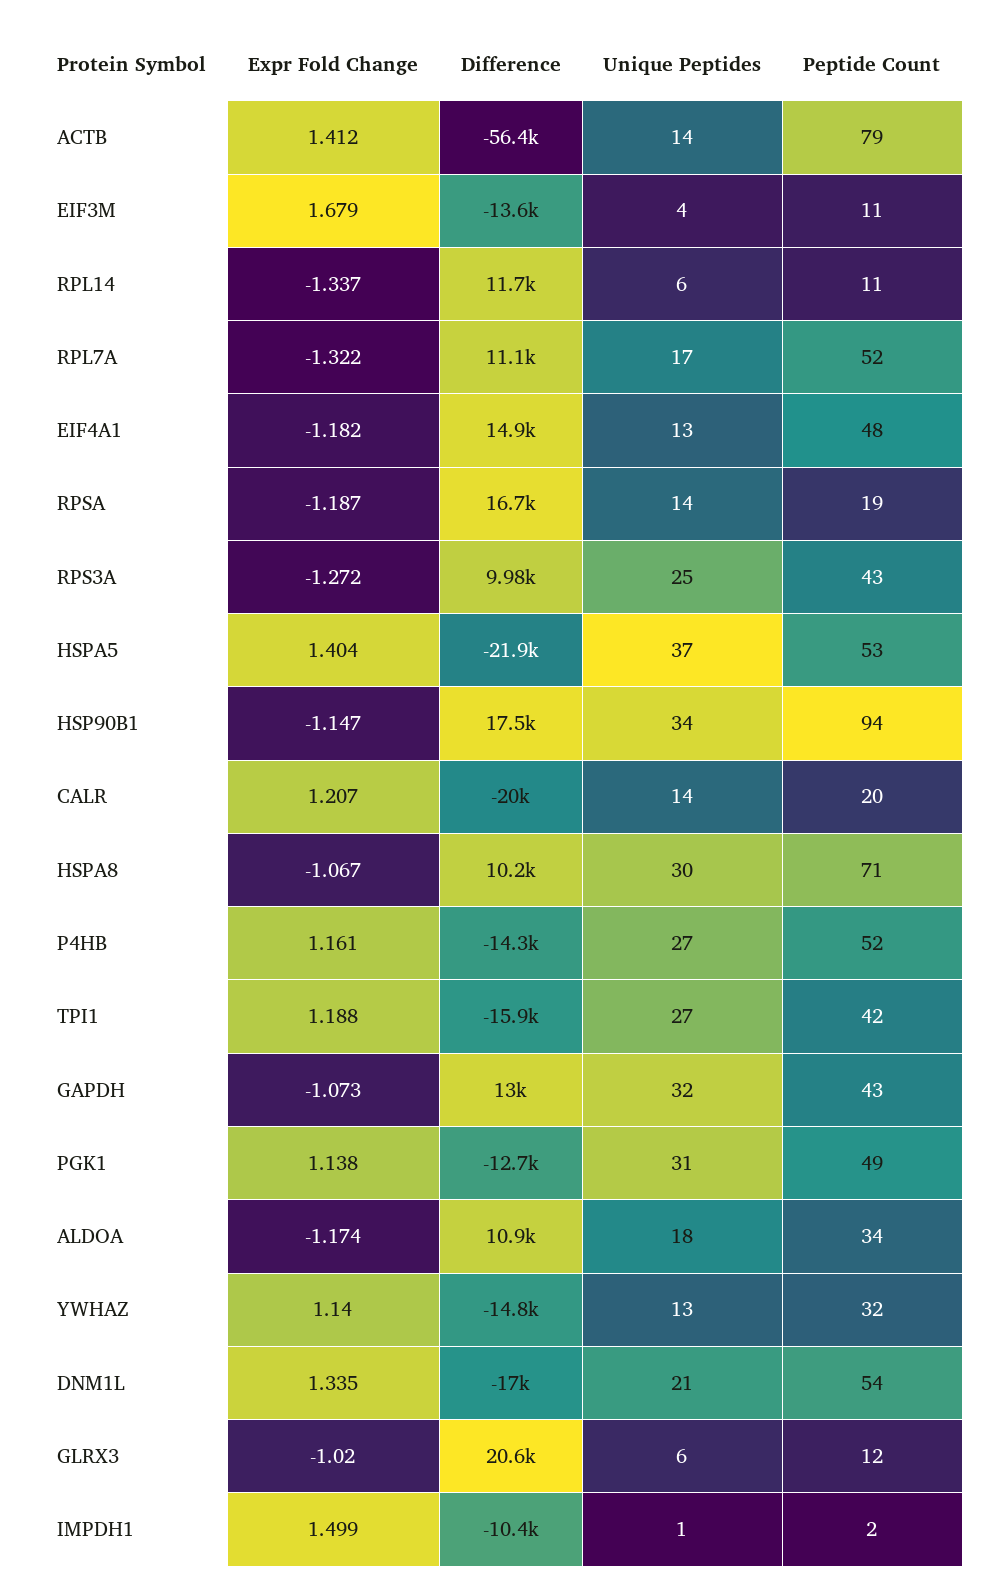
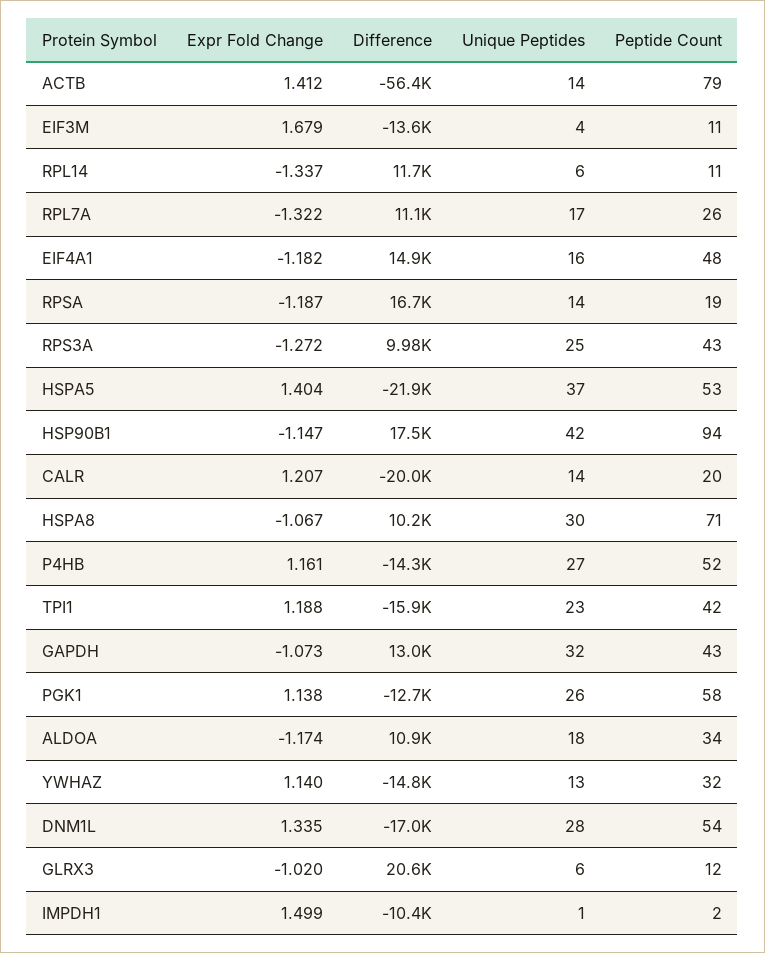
Peptide Count, RPL7A: 52 -> 26
Unique Peptides, EIF4A1: 13 -> 16
Unique Peptides, HSP90B1: 34 -> 42
Unique Peptides, TPI1: 27 -> 23
Unique Peptides, PGK1: 31 -> 26
Peptide Count, PGK1: 49 -> 58
Unique Peptides, DNM1L: 21 -> 28

